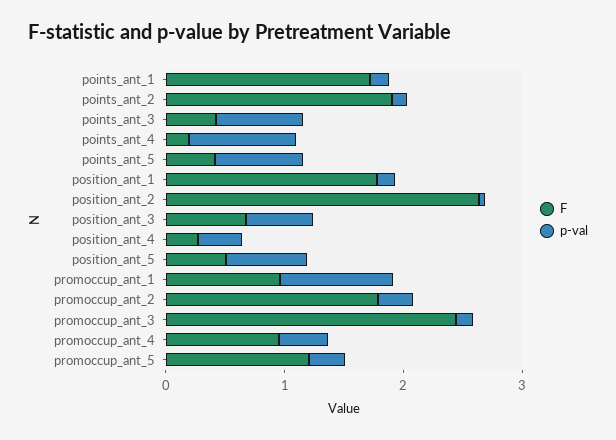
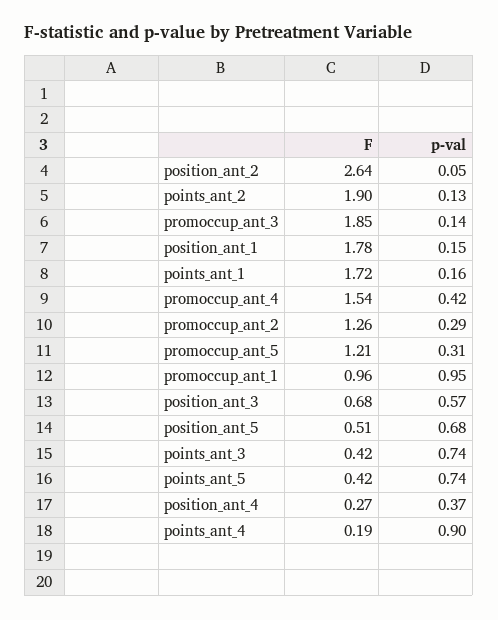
F, promoccup_ant_2: 1.8 -> 1.26
F, promoccup_ant_3: 2.4 -> 1.85
F, promoccup_ant_4: 1 -> 1.54

